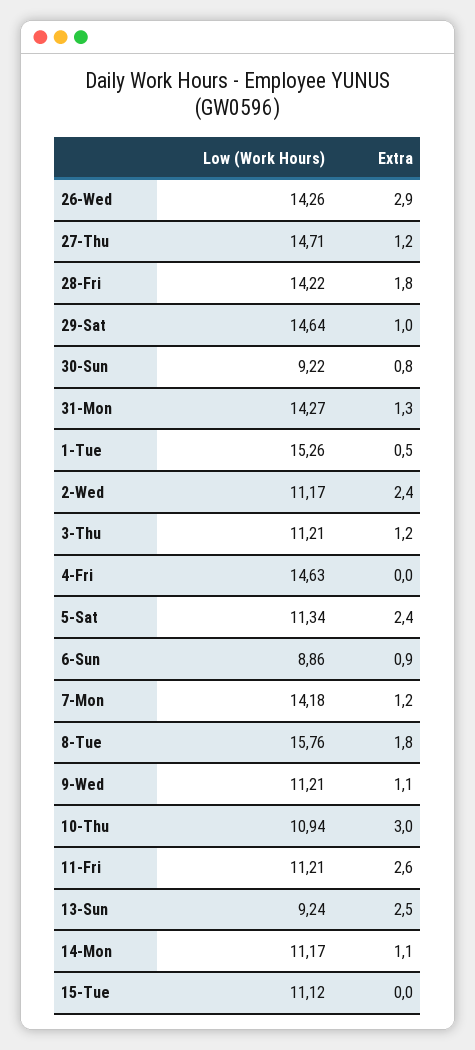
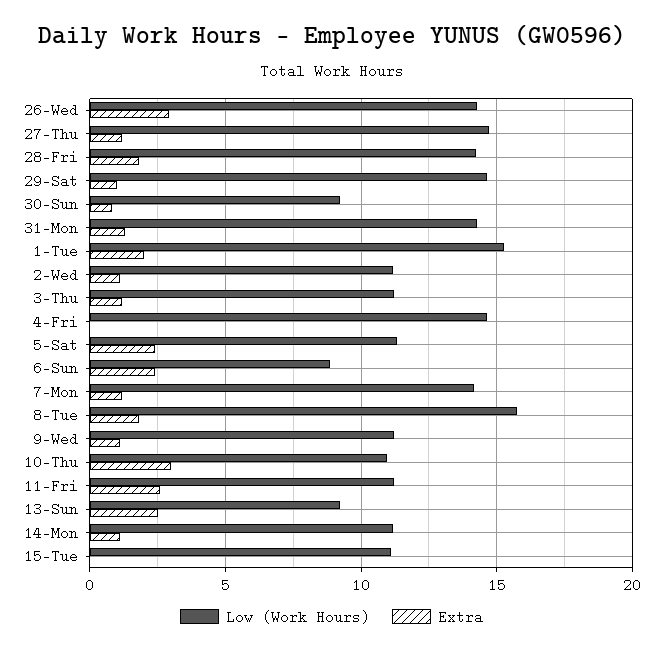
Extra, 1-Tue: 0.5 -> 2
Extra, 2-Wed: 2.4 -> 1
Extra, 6-Sun: 0.9 -> 2.5

